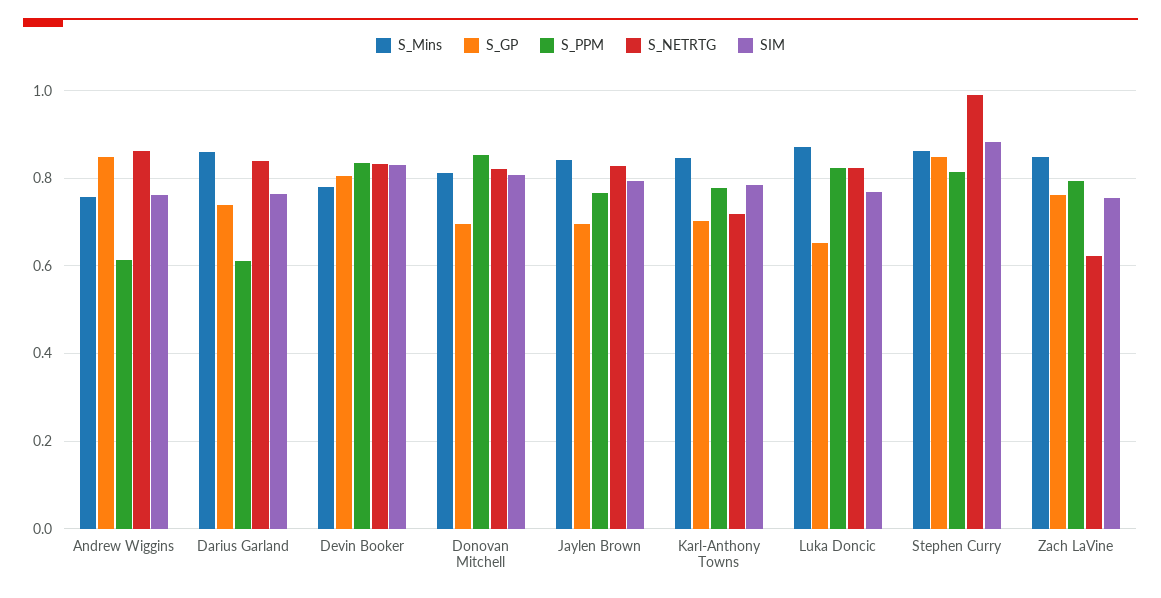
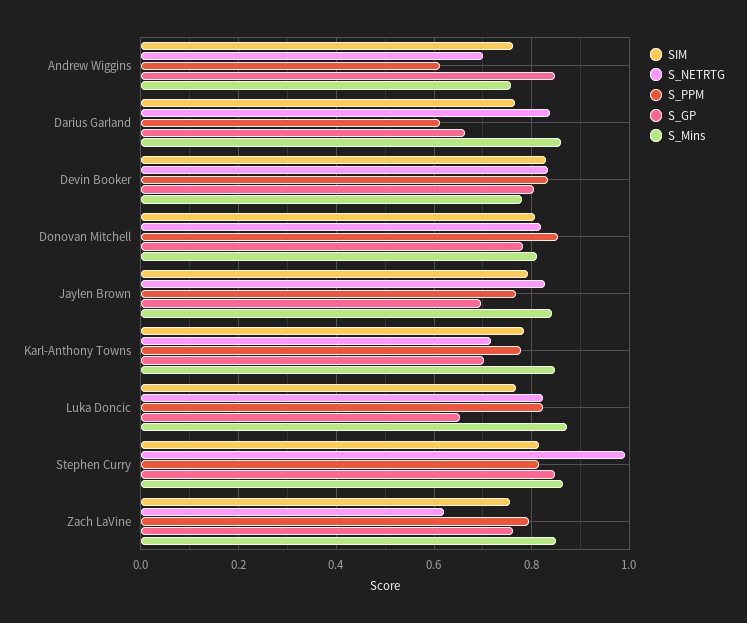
S_NETRTG, Andrew Wiggins: 0.86 -> 0.7
S_GP, Darius Garland: 0.74 -> 0.66
S_GP, Donovan Mitchell: 0.7 -> 0.78
SIM, Stephen Curry: 0.88 -> 0.82

